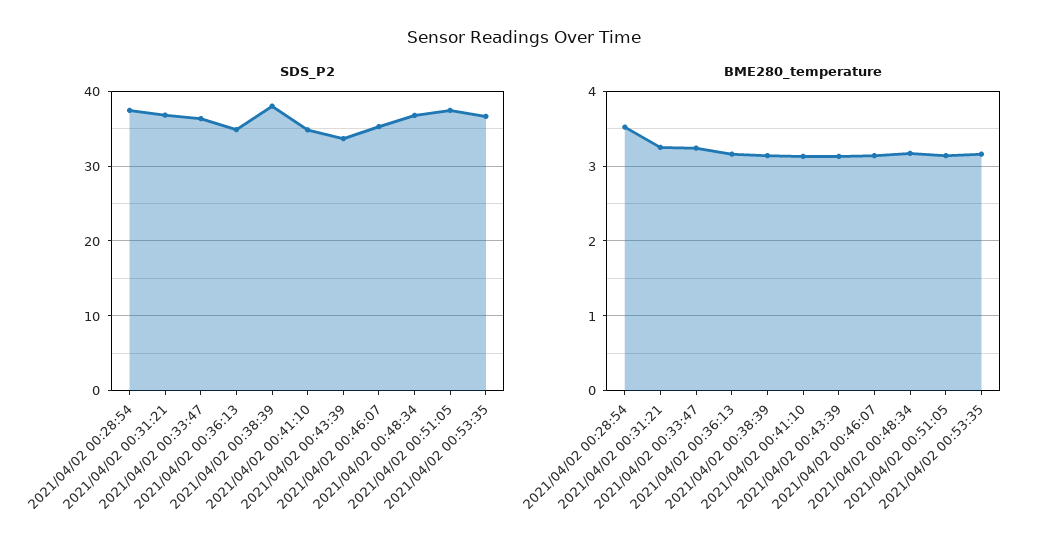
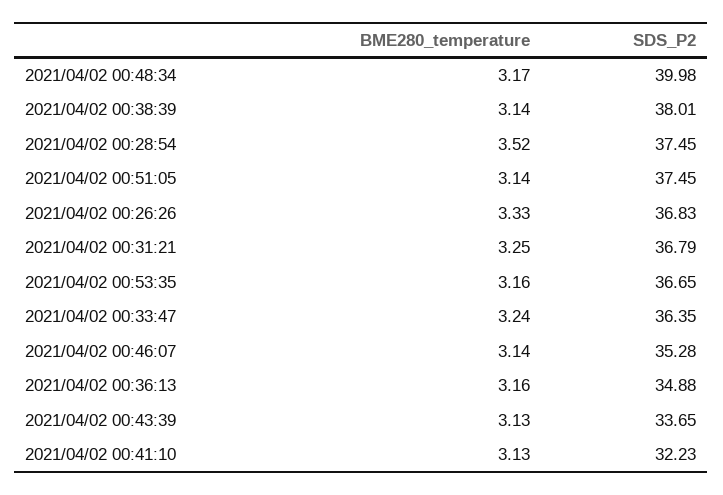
SDS_P2, 2021/04/02 00:41:10: 35 -> 32.23
SDS_P2, 2021/04/02 00:48:34: 37 -> 39.98
BME280_temperature, 2021/04/02 00:26:26: none -> 3.33
SDS_P2, 2021/04/02 00:26:26: none -> 36.83

